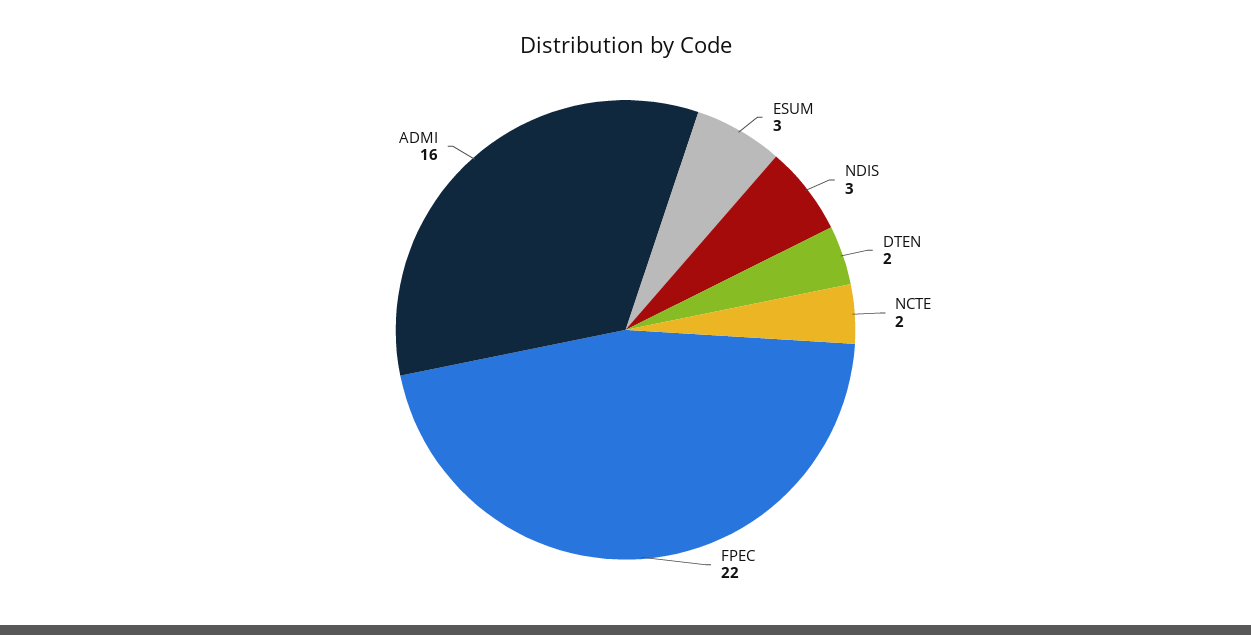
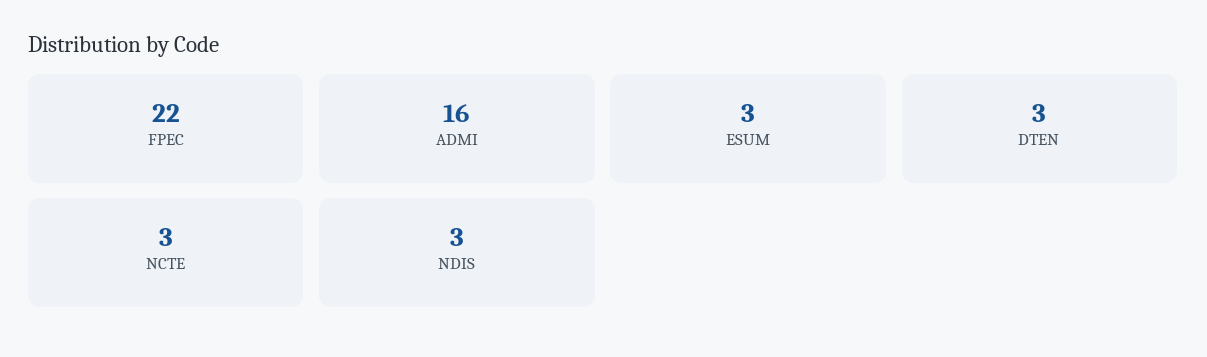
DTEN: 2 -> 3
NCTE: 2 -> 3

